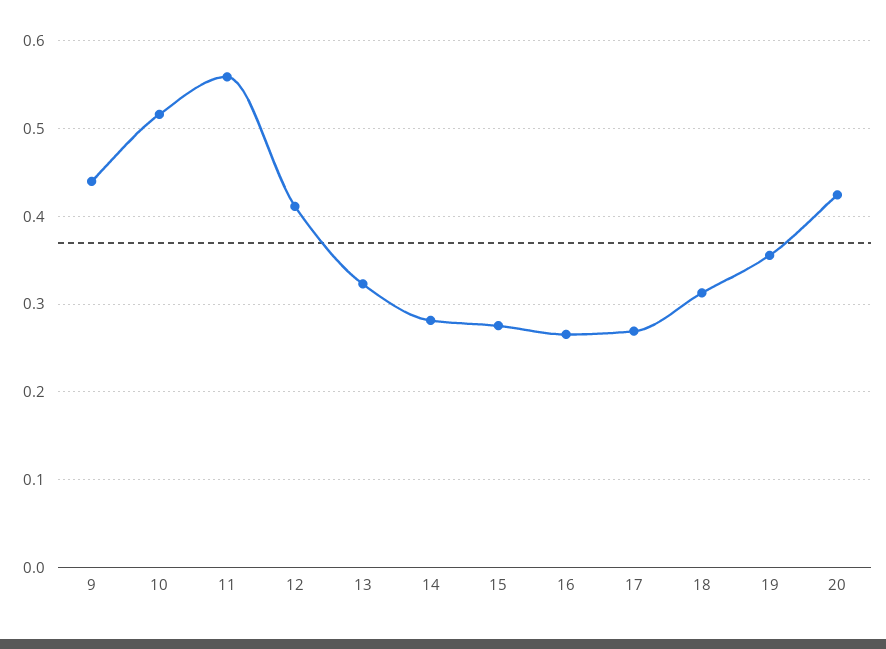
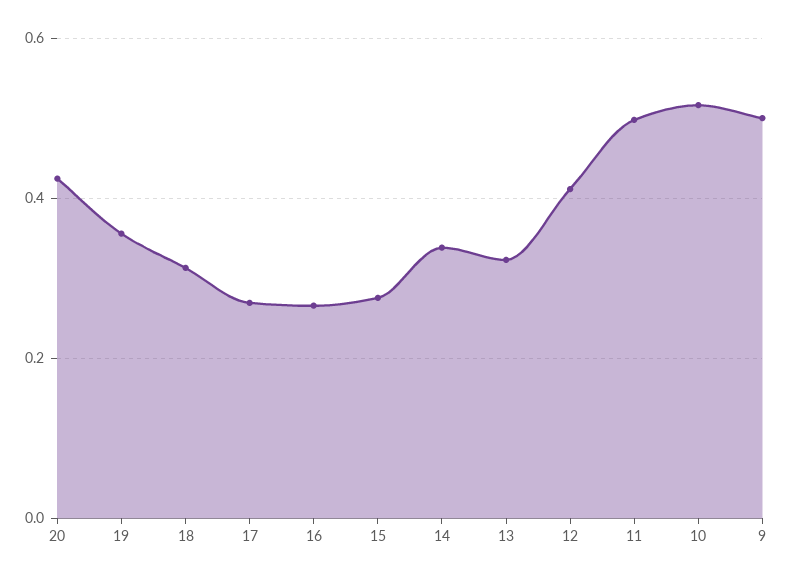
9: 0.44 -> 0.5
11: 0.56 -> 0.5
14: 0.28 -> 0.34

